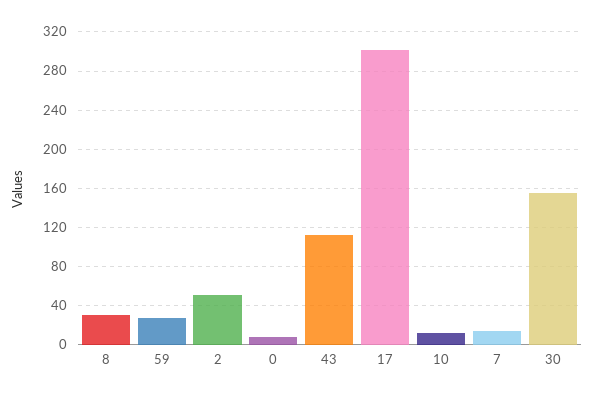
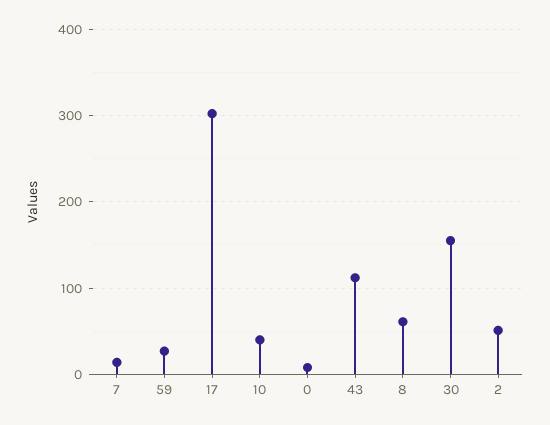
8: 30 -> 60
10: 10 -> 40

